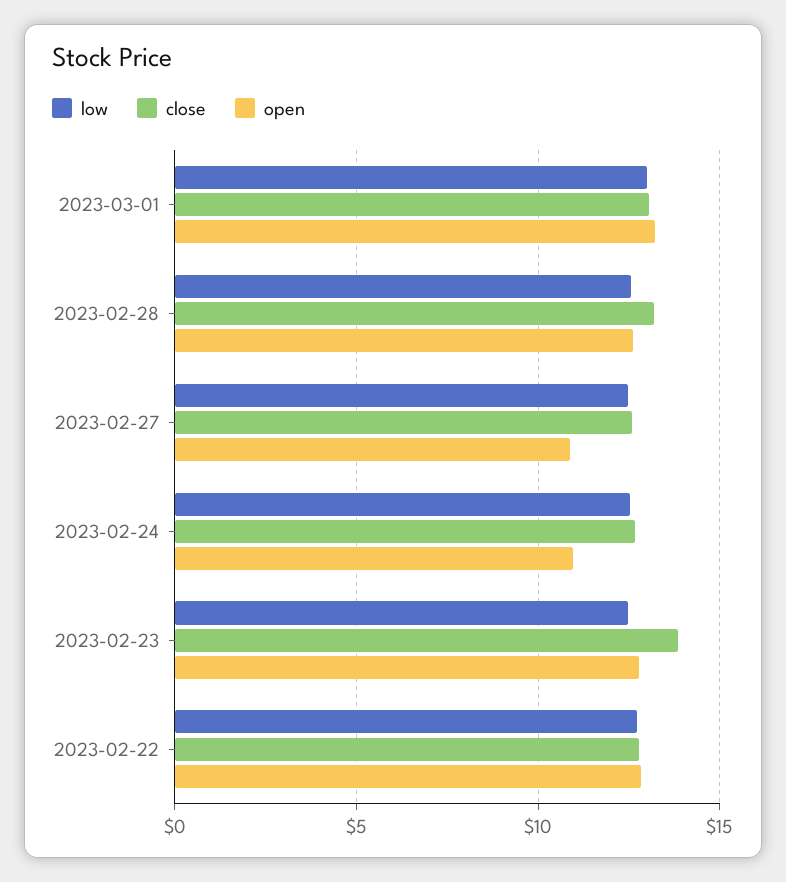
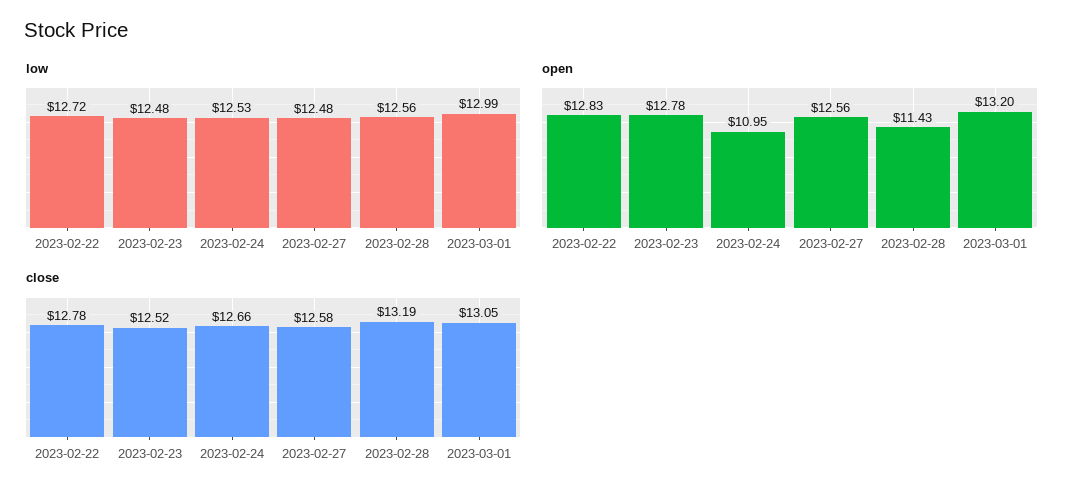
open, 2023-02-28: 12.5 -> 11.43
open, 2023-02-27: 11 -> 12.56
close, 2023-02-23: 14 -> 12.52

